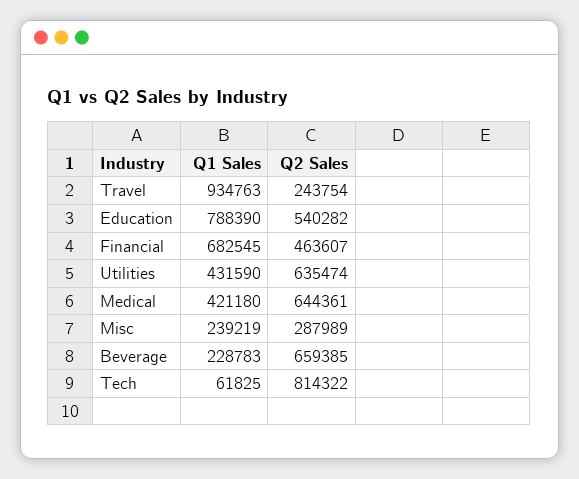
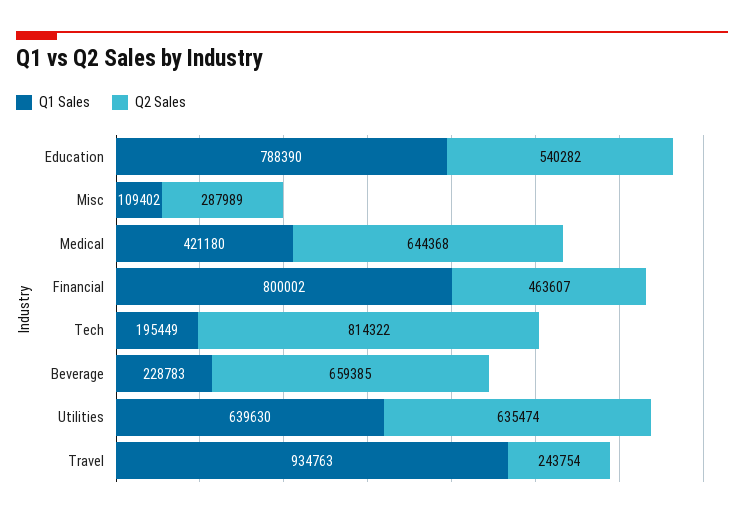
Q1 Sales, Financial: 682545 -> 800002
Q1 Sales, Utilities: 431590 -> 639630
Q2 Sales, Medical: 644361 -> 644368
Q1 Sales, Misc: 239219 -> 109402
Q1 Sales, Tech: 61825 -> 195449

